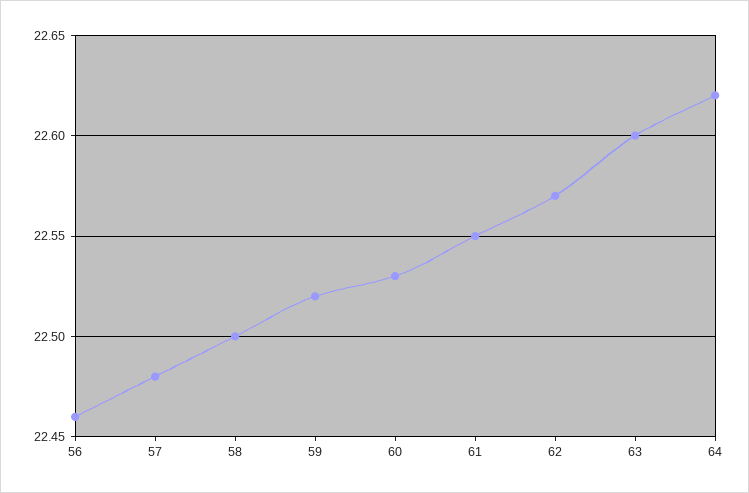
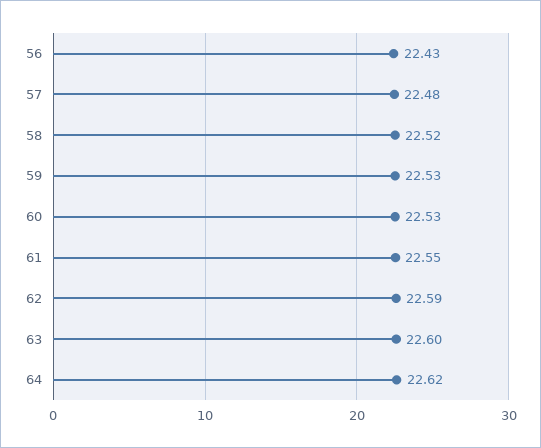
56: 22.46 -> 22.43
58: 22.5 -> 22.52
59: 22.52 -> 22.53
62: 22.57 -> 22.59

